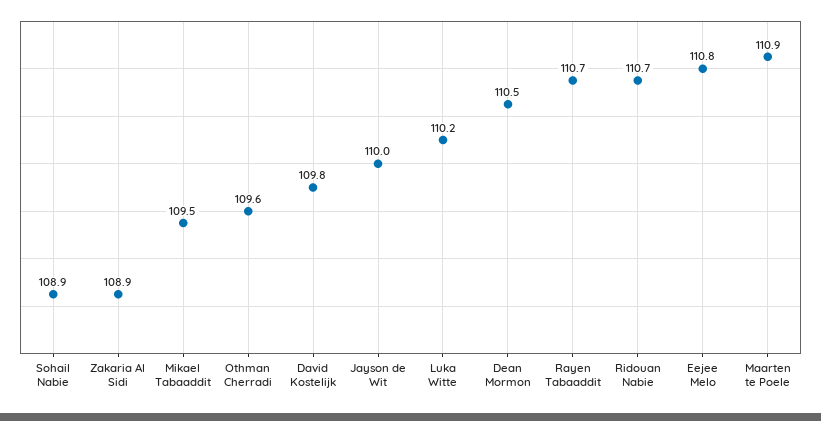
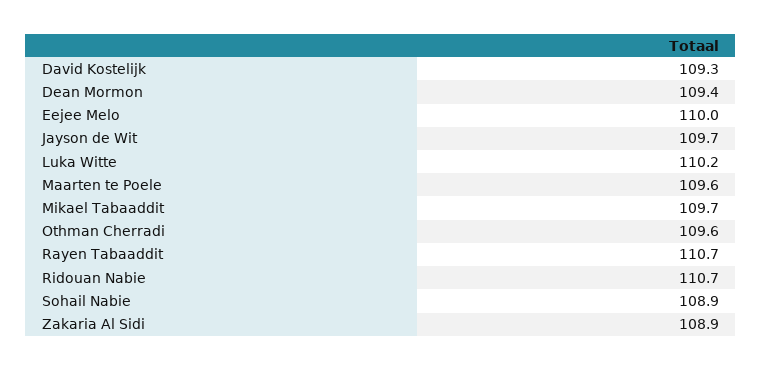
Mikael Tabaaddit: 109.5 -> 109.7
David Kostelijk: 109.8 -> 109.3
Jayson de Wit: 110 -> 109.7
Dean Mormon: 110.5 -> 109.4
Eejee Melo: 110.8 -> 110
Maarten te Poele: 110.9 -> 109.6

